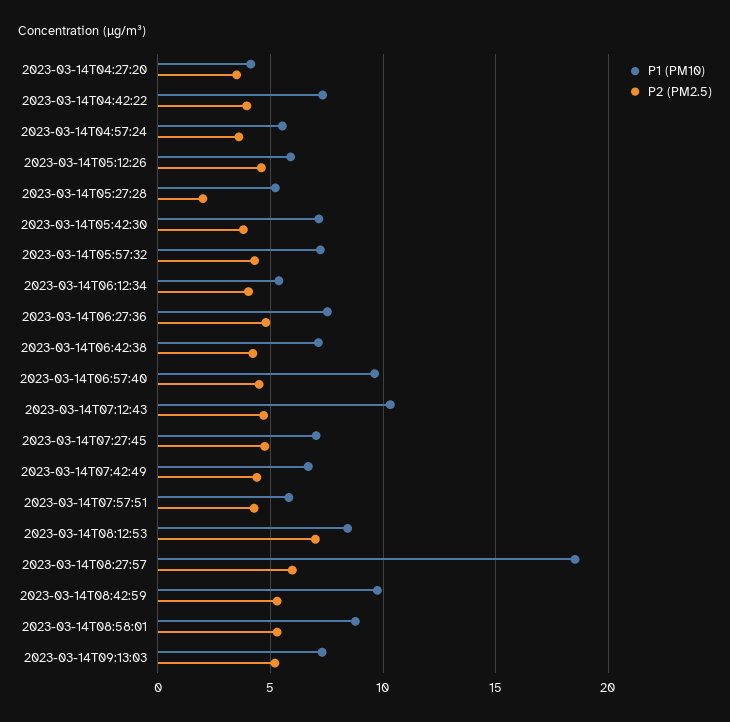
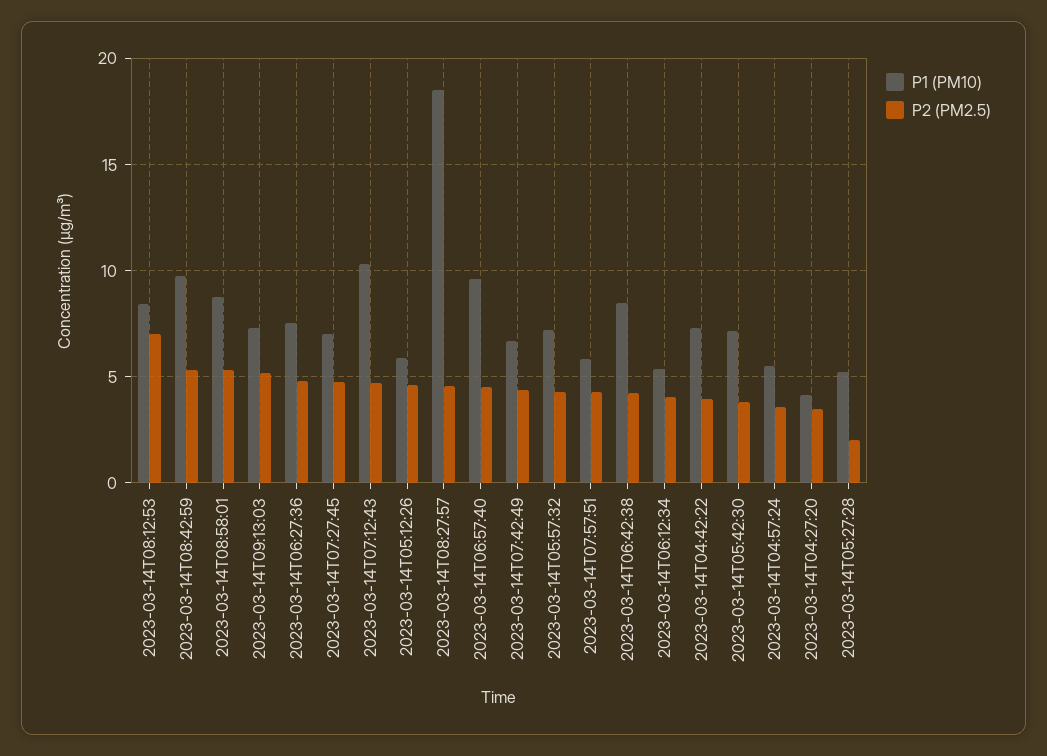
P1 (PM10), 2023-03-14T06:42:38: 7 -> 8.5
P2 (PM2.5), 2023-03-14T08:27:57: 6 -> 4.5

